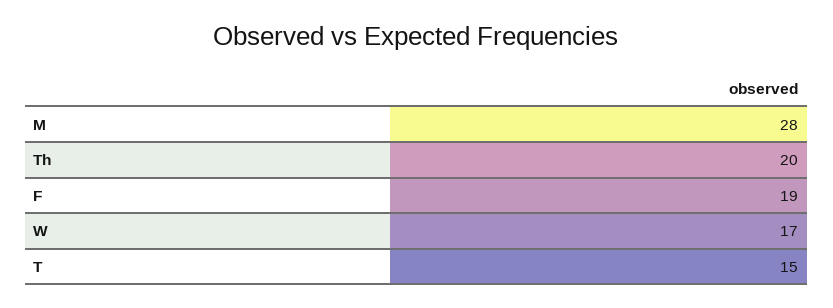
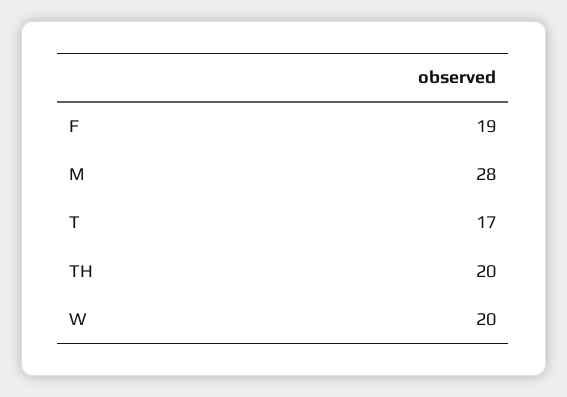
W: 17 -> 20
T: 15 -> 17

